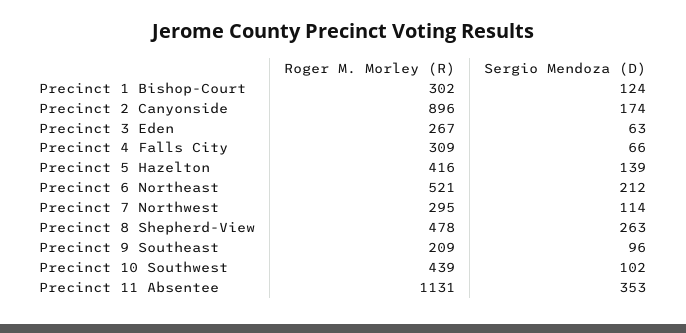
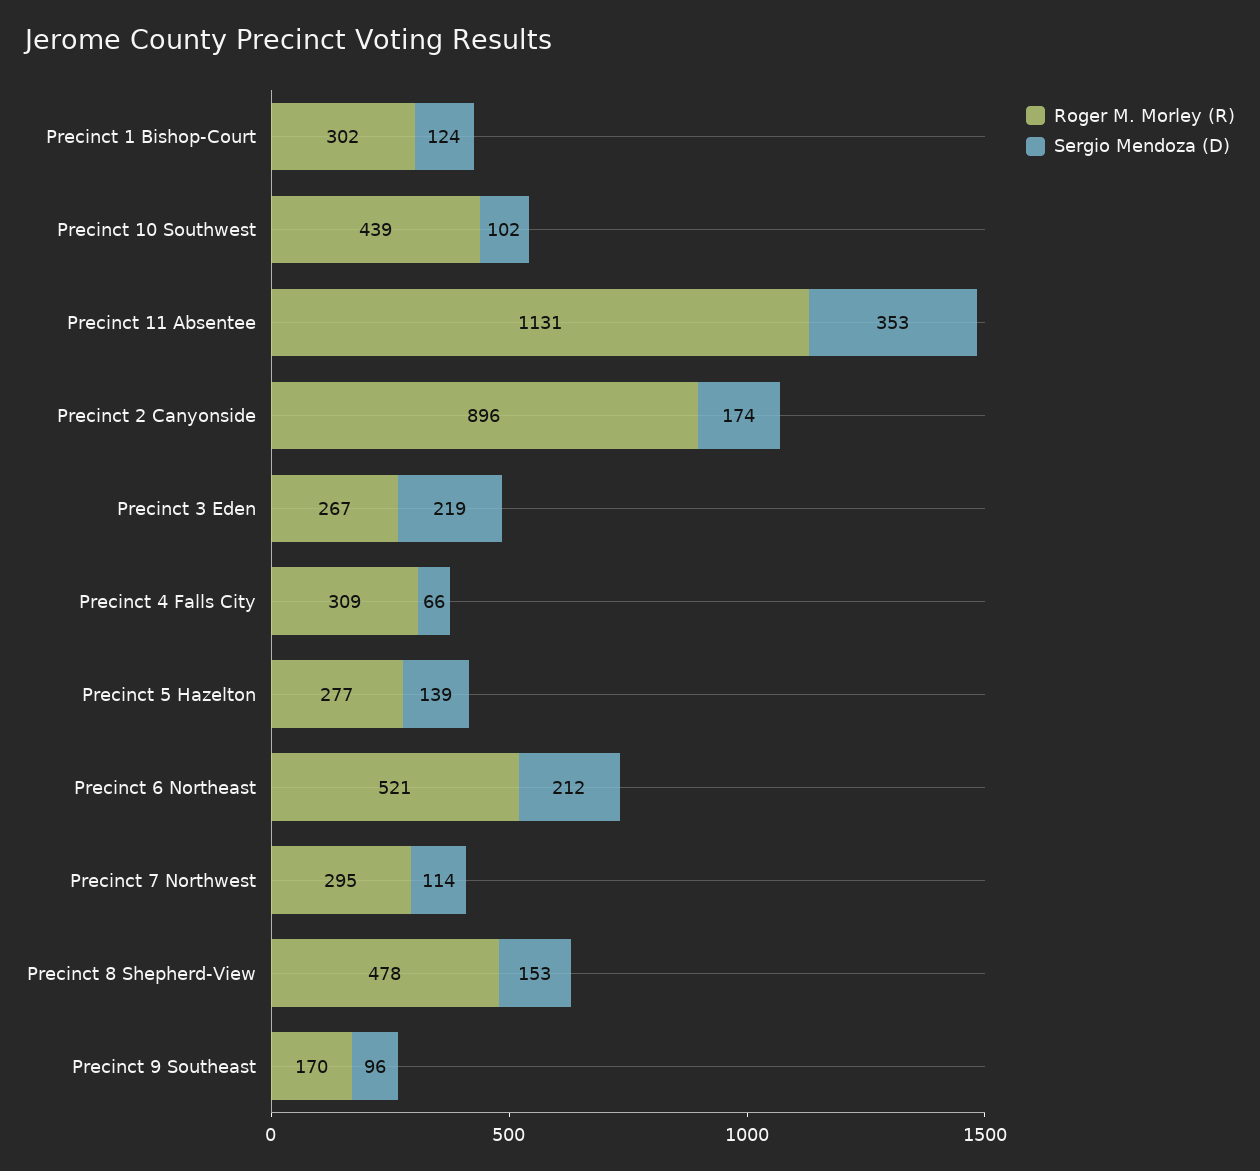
Sergio Mendoza (D), Precinct 3 Eden: 63 -> 219
Roger M. Morley (R), Precinct 5 Hazelton: 416 -> 277
Sergio Mendoza (D), Precinct 8 Shepherd-View: 263 -> 153
Roger M. Morley (R), Precinct 9 Southeast: 209 -> 170

